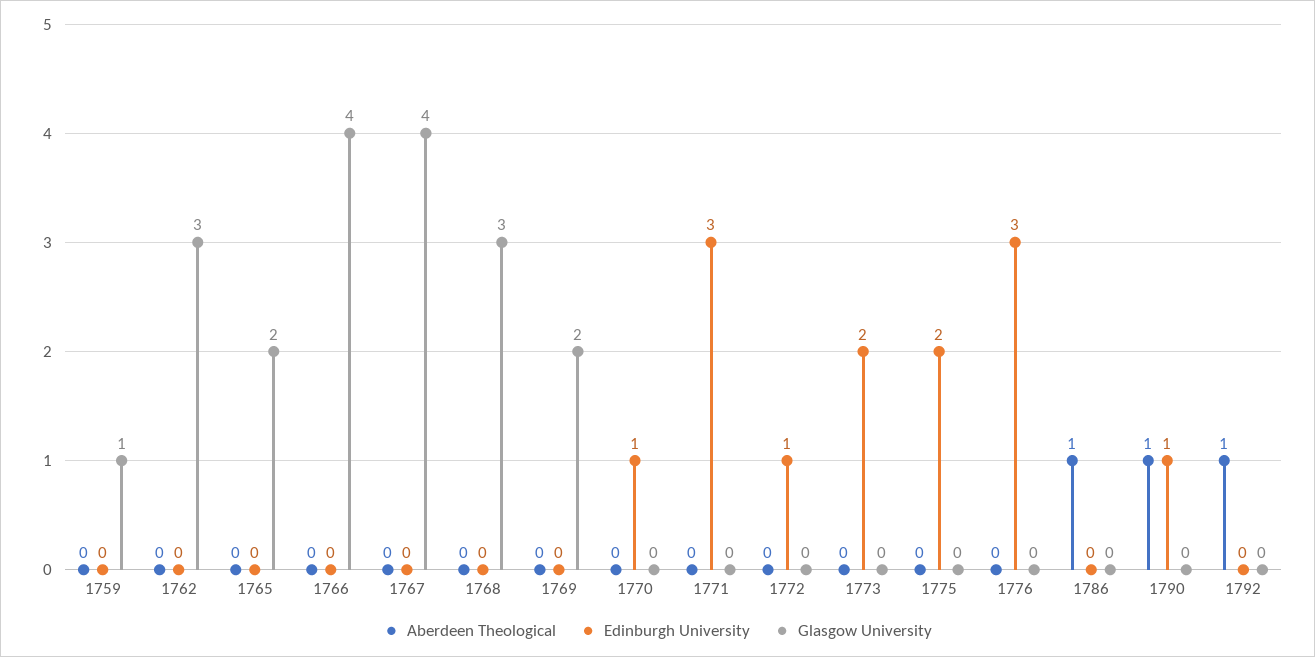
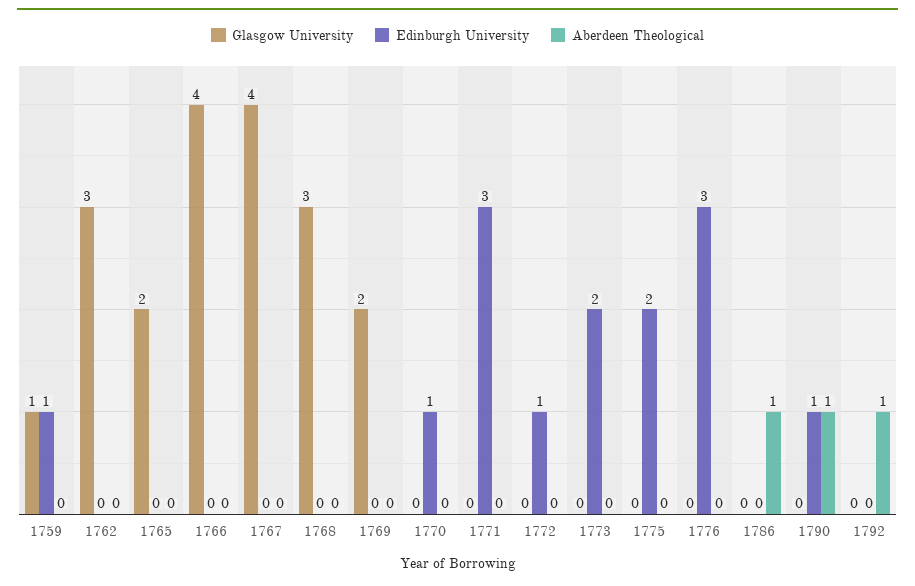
Edinburgh University, 1759: 0 -> 1

